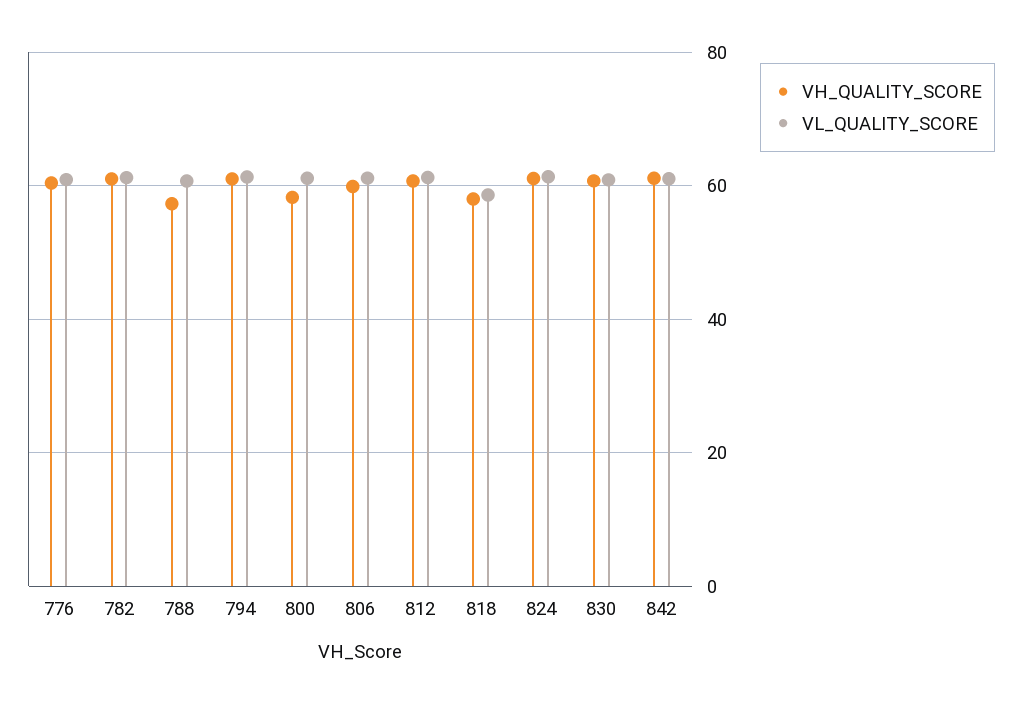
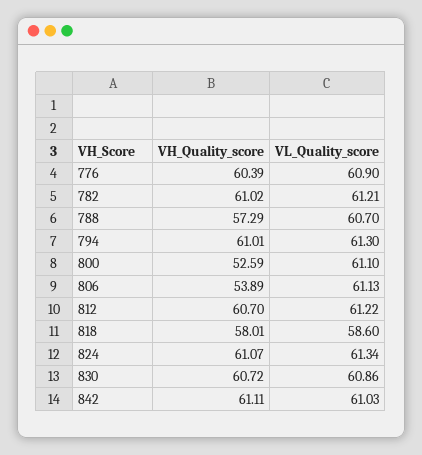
VH_QUALITY_SCORE, 800: 58 -> 52.59
VH_QUALITY_SCORE, 806: 60 -> 53.89

